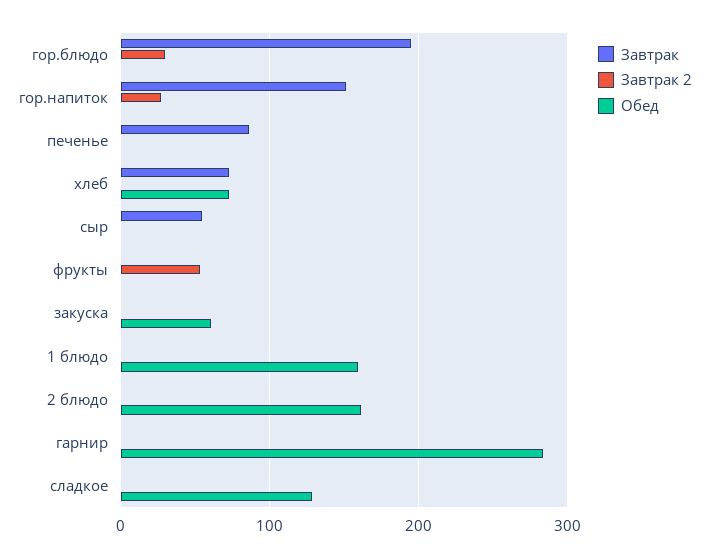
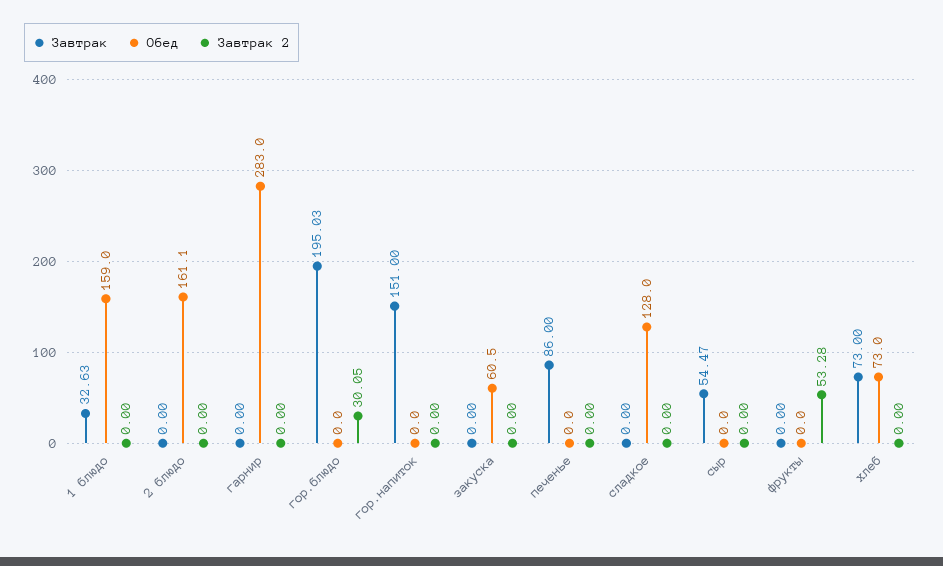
Завтрак 2, гор.напиток: 30 -> 0
Завтрак, 1 блюдо: 0 -> 32.63

